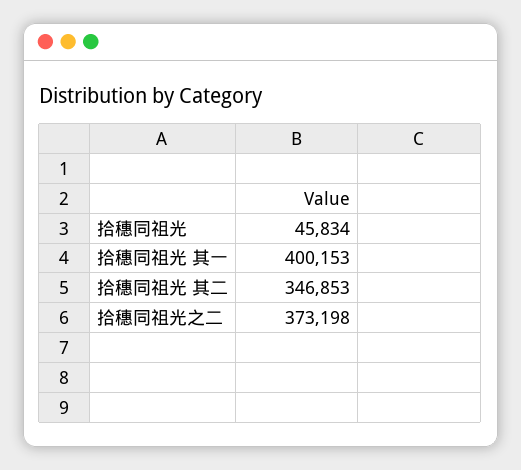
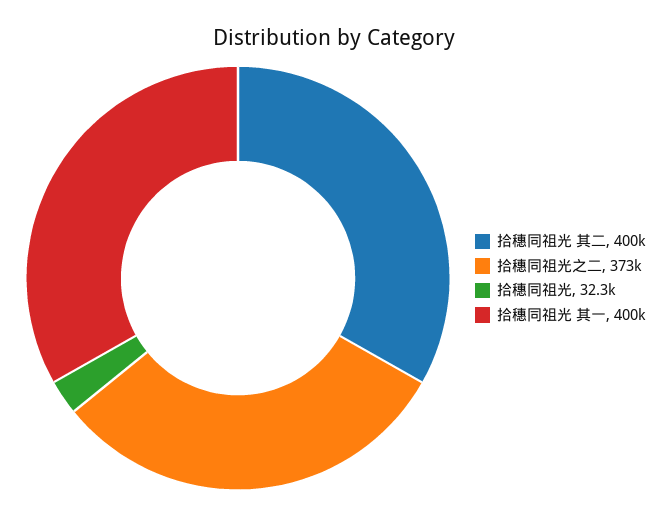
拾穗同祖光: 45834 -> 32300
拾穗同祖光 其二: 346853 -> 400000

